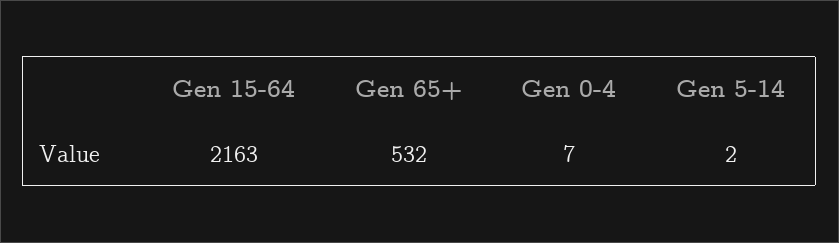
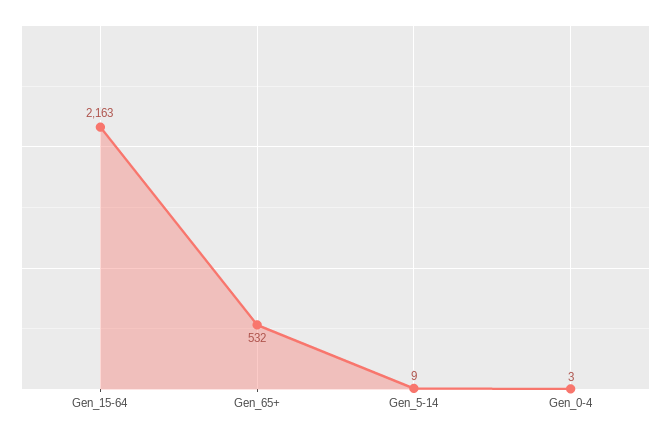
Gen 0-4: 7 -> 3
Gen 5-14: 2 -> 9

